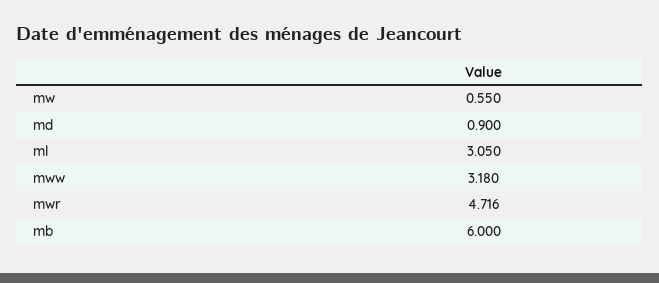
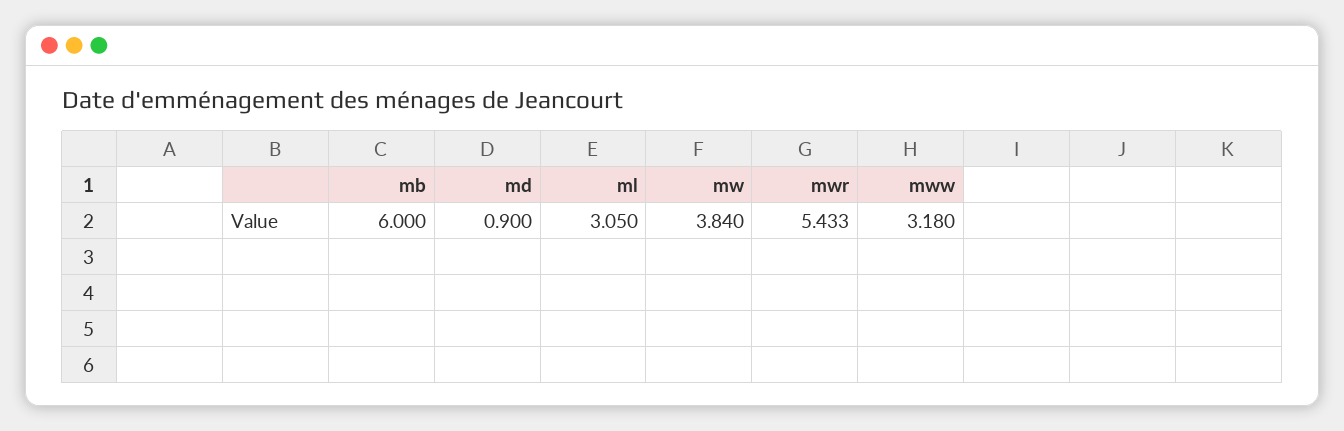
mw: 0.55 -> 3.84
mwr: 4.716 -> 5.433

